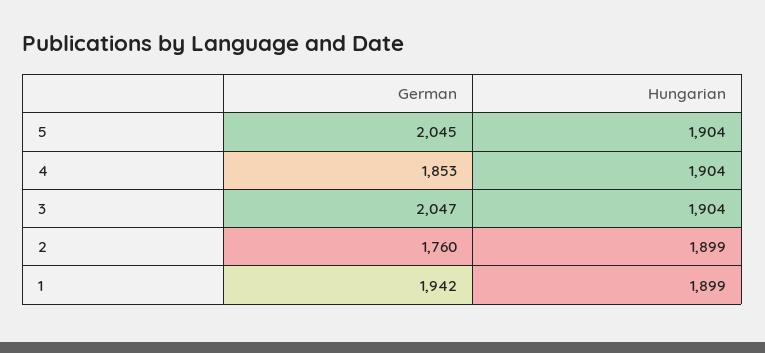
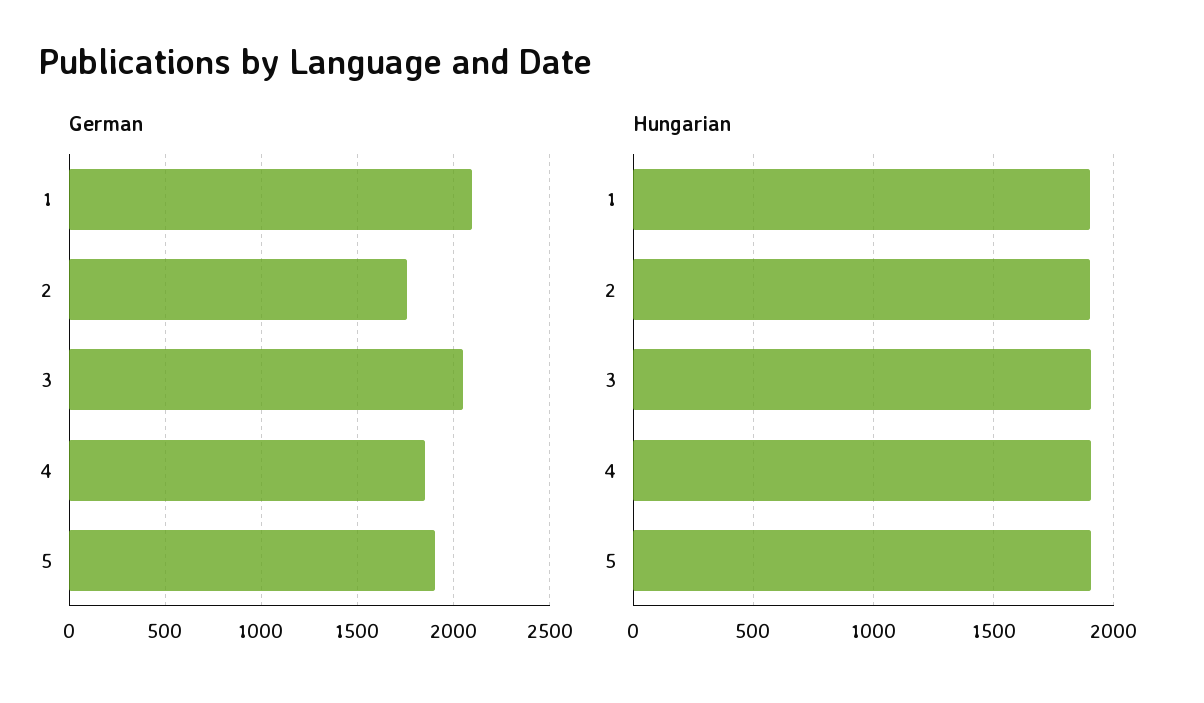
German, 5: 2045 -> 1900
German, 1: 1942 -> 2100

